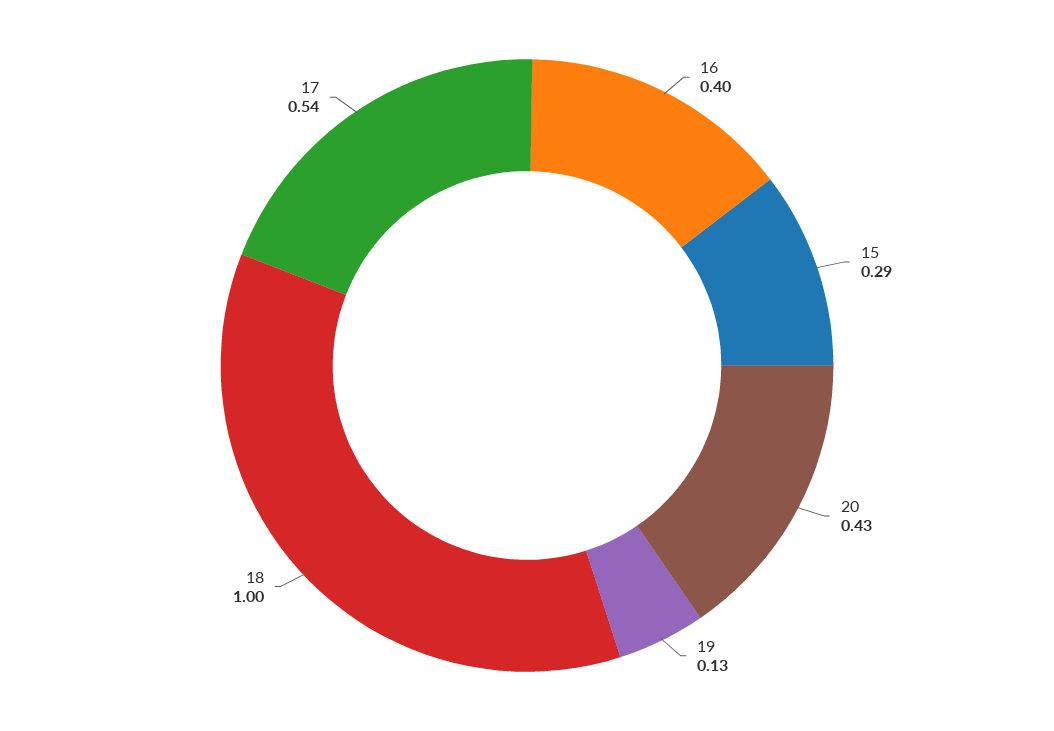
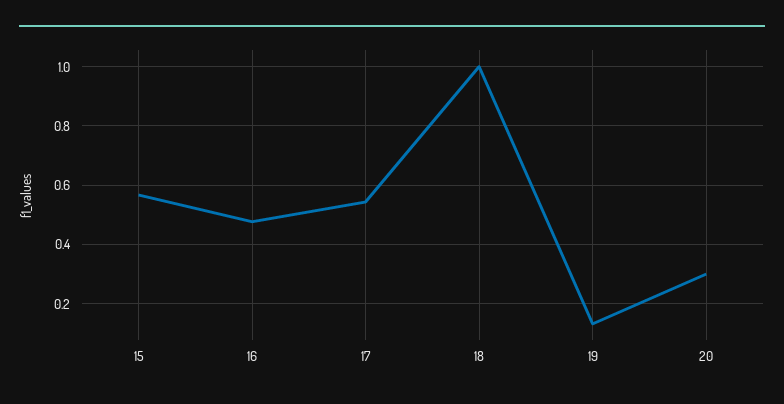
16: 0.4 -> 0.475
15: 0.29 -> 0.575
20: 0.43 -> 0.3

